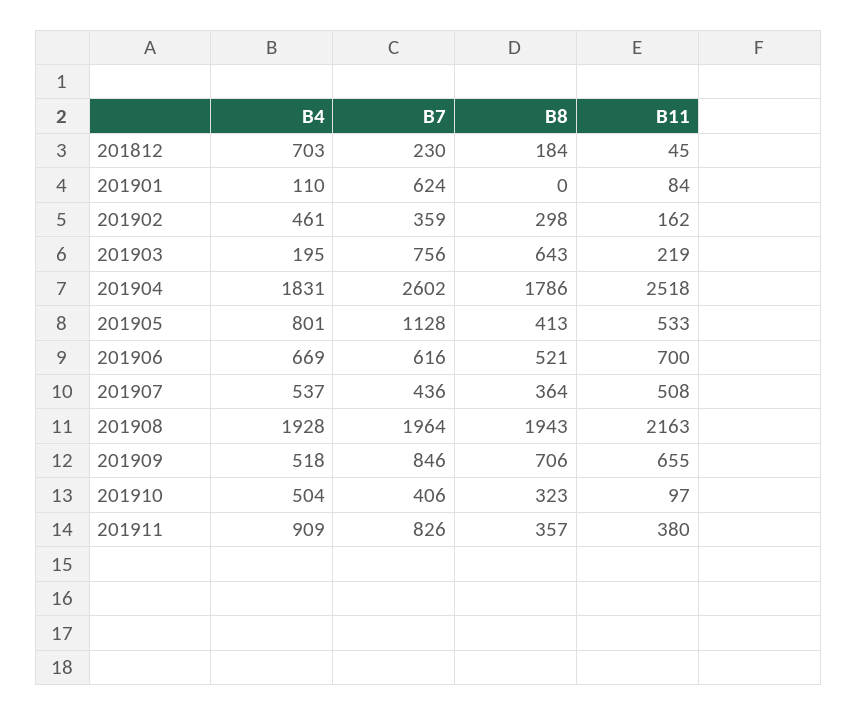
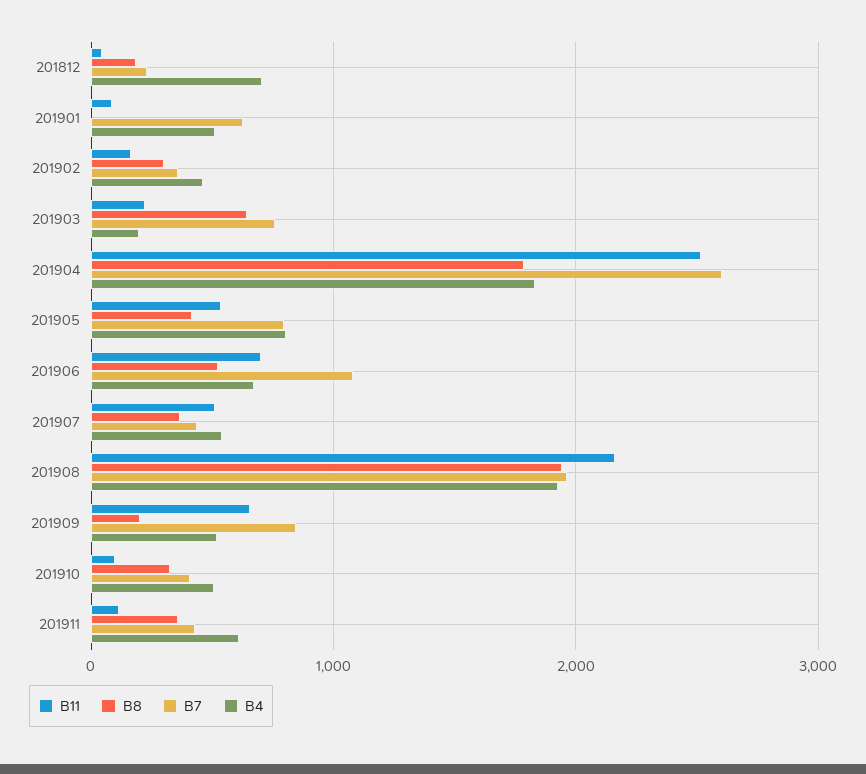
B4, 201901: 110 -> 500
B7, 201905: 1128 -> 800
B7, 201906: 616 -> 1100
B8, 201909: 706 -> 200
B4, 201911: 909 -> 600
B7, 201911: 826 -> 400
B11, 201911: 380 -> 100

